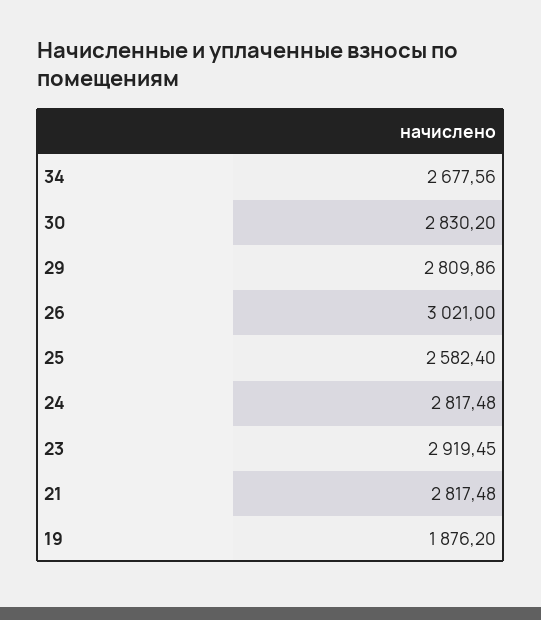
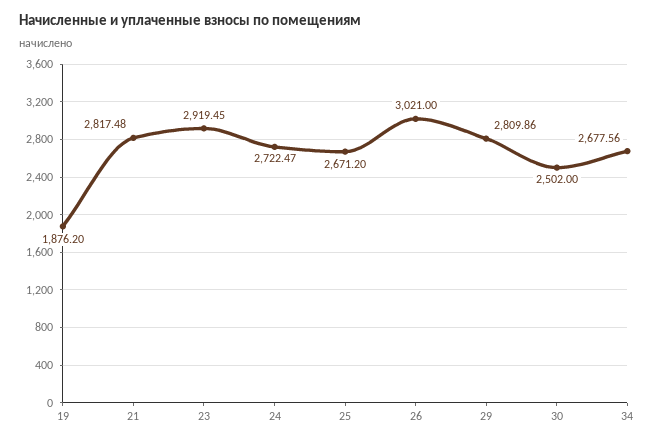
30: 2830.2 -> 2502
25: 2582.4 -> 2671.2
24: 2817.48 -> 2722.47

